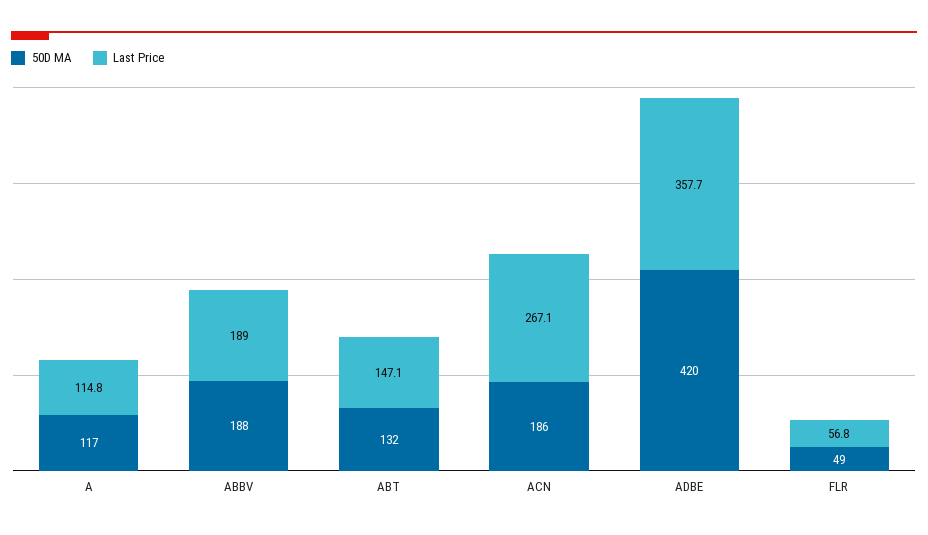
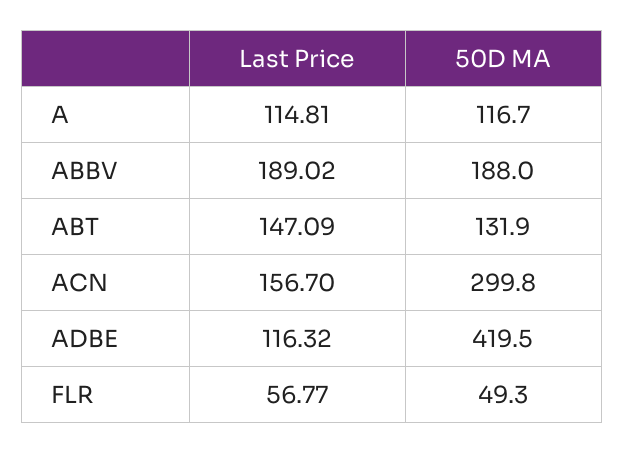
50D MA, ACN: 186 -> 299.8
Last Price, ACN: 267.1 -> 156.7
Last Price, ADBE: 357.7 -> 116.32

